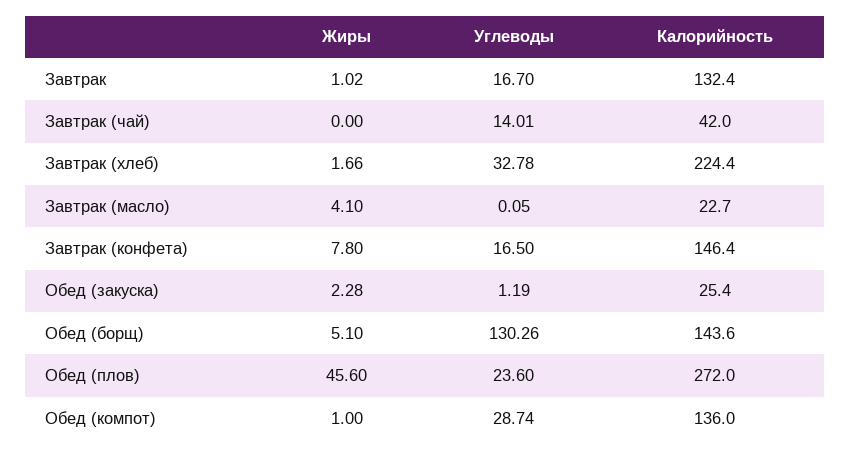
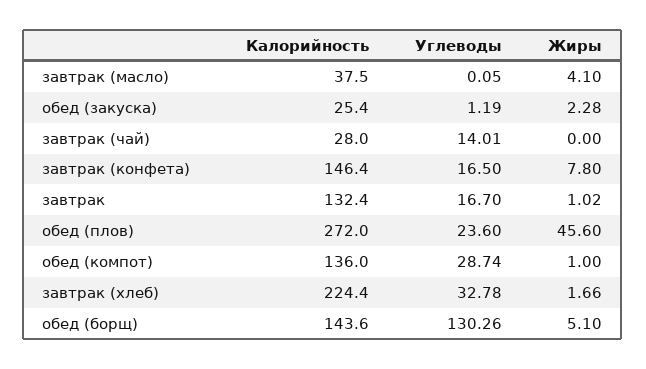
Калорийность, Завтрак (чай): 42 -> 28
Калорийность, Завтрак (масло): 22.7 -> 37.5

